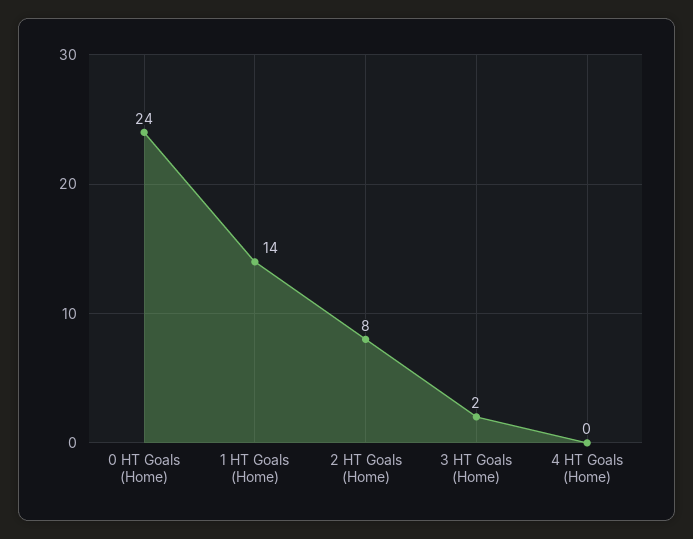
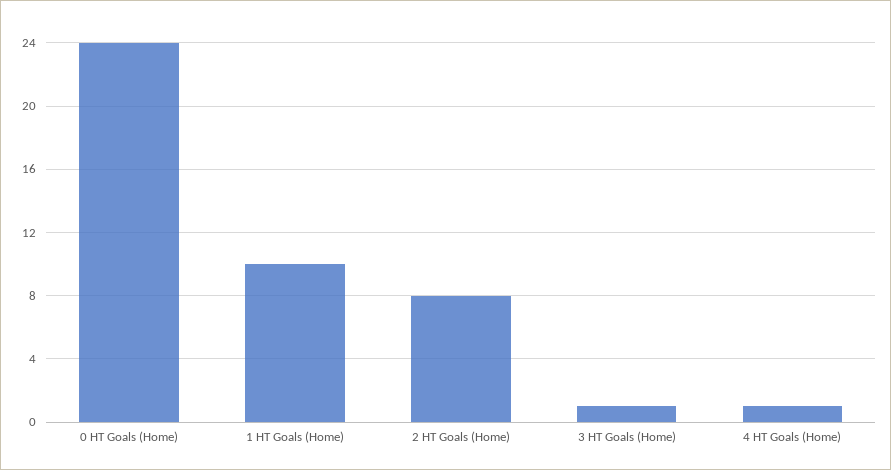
1 HT Goals (Home): 14 -> 10
3 HT Goals (Home): 2 -> 1
4 HT Goals (Home): 0 -> 1

